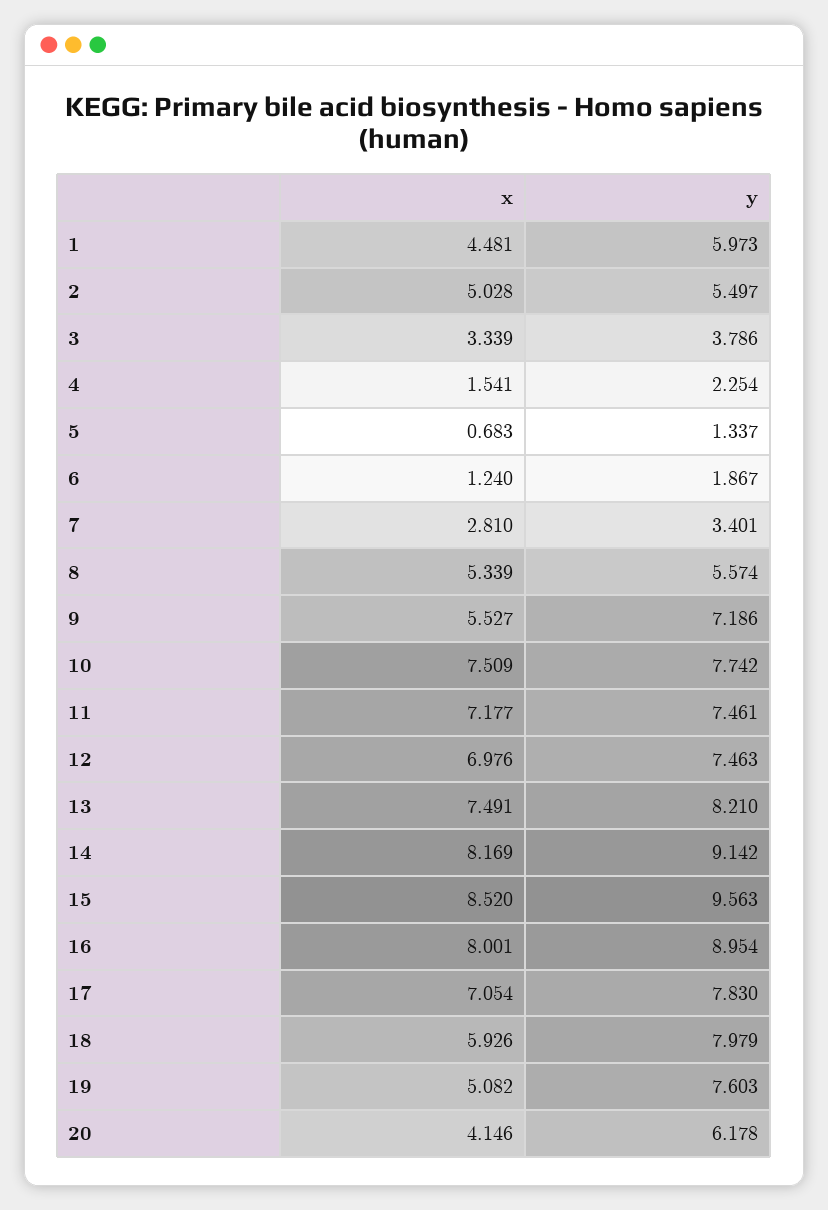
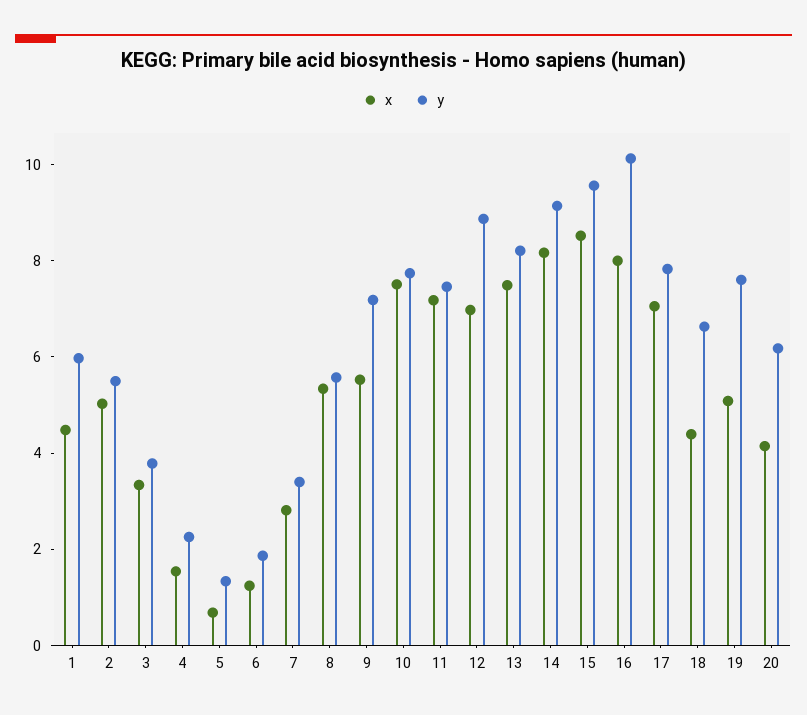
y, 12: 7.463 -> 9
y, 16: 8.954 -> 10
x, 18: 5.926 -> 4.5
y, 18: 7.979 -> 6.5

